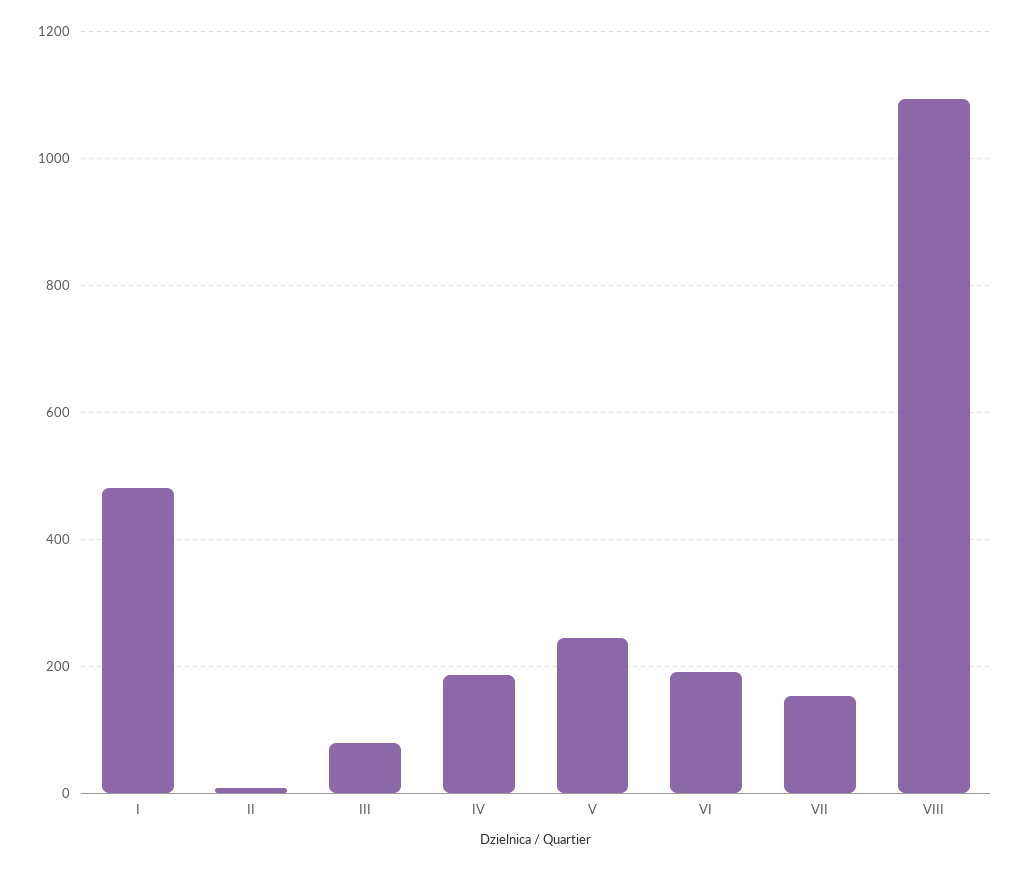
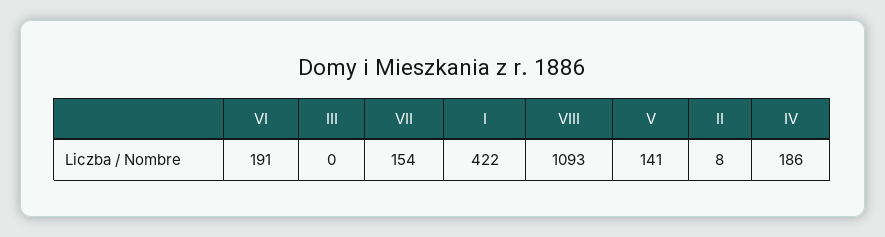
I: 480 -> 422
III: 80 -> 0
V: 240 -> 141

